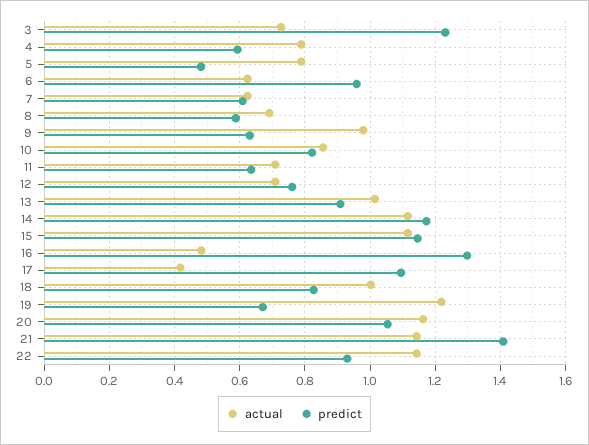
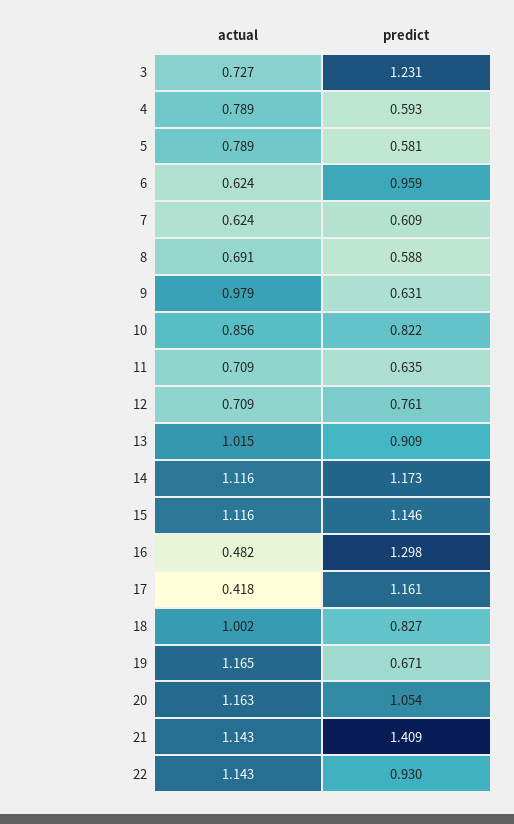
predict, 5: 0.48 -> 0.581
predict, 17: 1.1 -> 1.161
actual, 19: 1.22 -> 1.165

